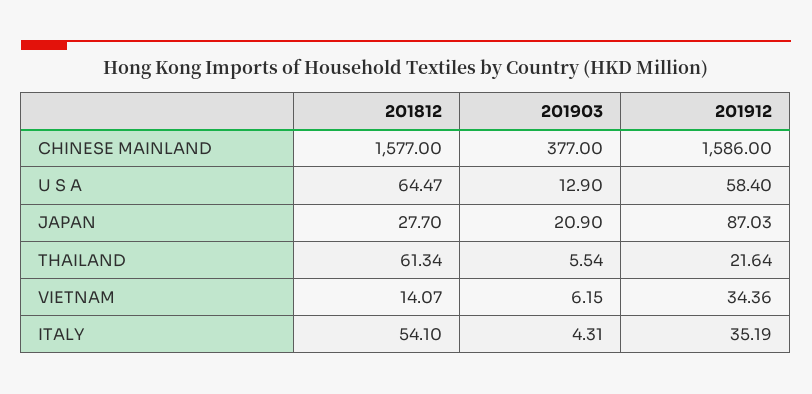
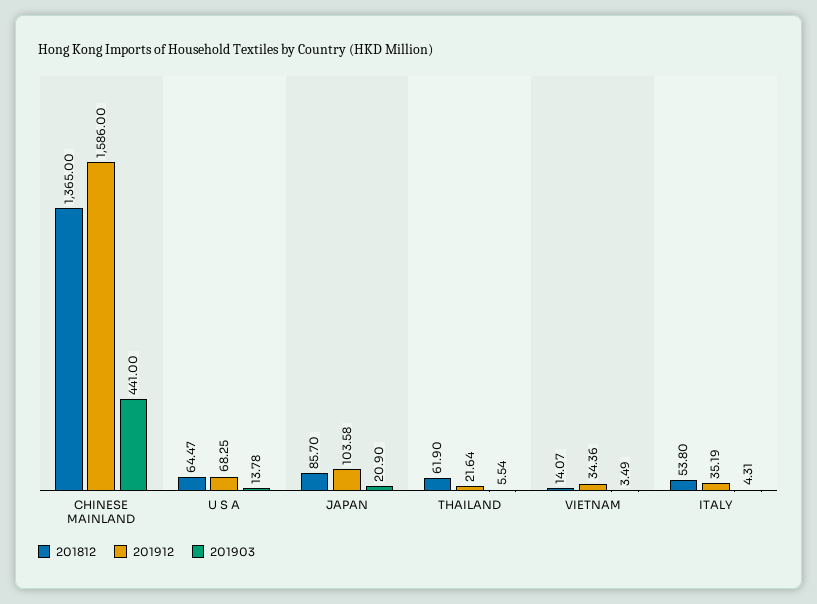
201812, CHINESE MAINLAND: 1577 -> 1365
201903, CHINESE MAINLAND: 377 -> 441
201903, U S A: 12.9 -> 13.78
201912, U S A: 58.4 -> 68.25
201812, JAPAN: 27.7 -> 85.7
201912, JAPAN: 87.03 -> 103.58
201812, THAILAND: 61.34 -> 61.9
201903, VIETNAM: 6.15 -> 3.49
201812, ITALY: 54.1 -> 53.8

